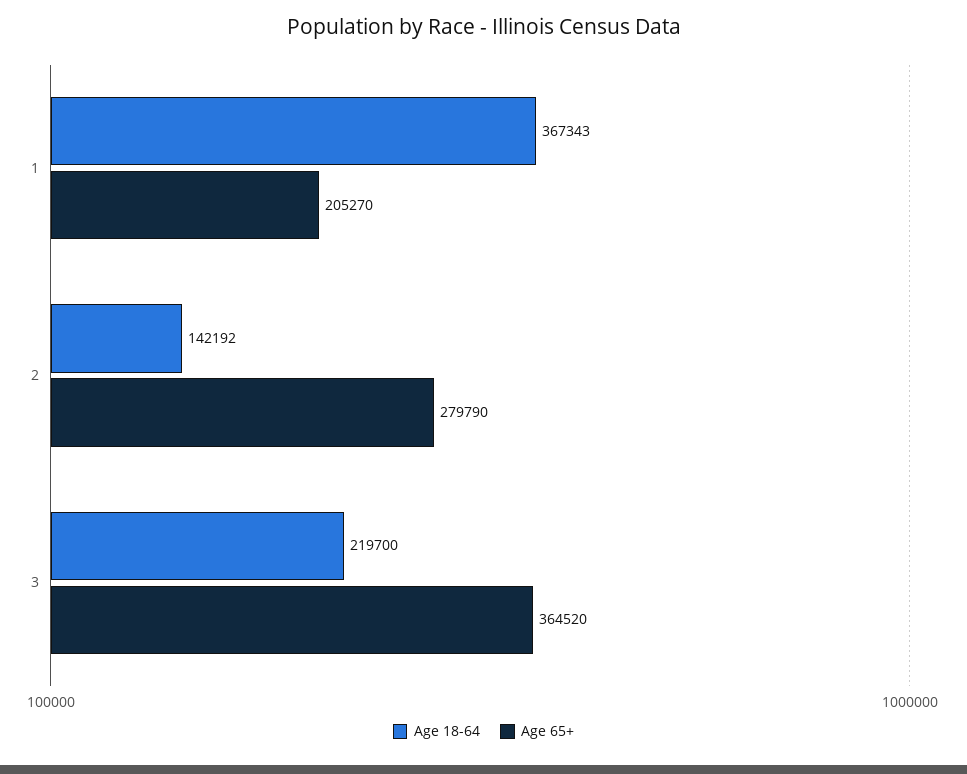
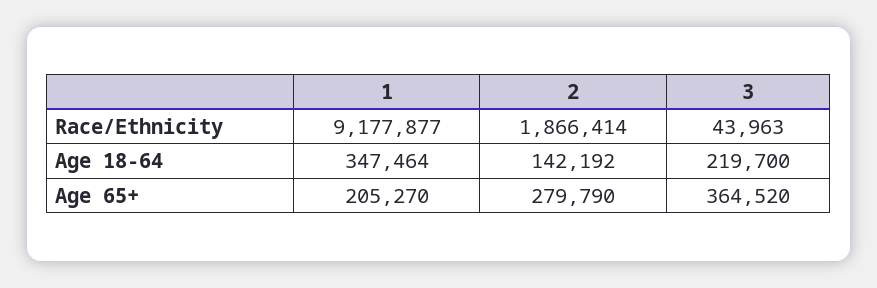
Age 18-64, 1: 367343 -> 347464
Race/Ethnicity, 1: none -> 9177877
Race/Ethnicity, 2: none -> 1866414
Race/Ethnicity, 3: none -> 43963

